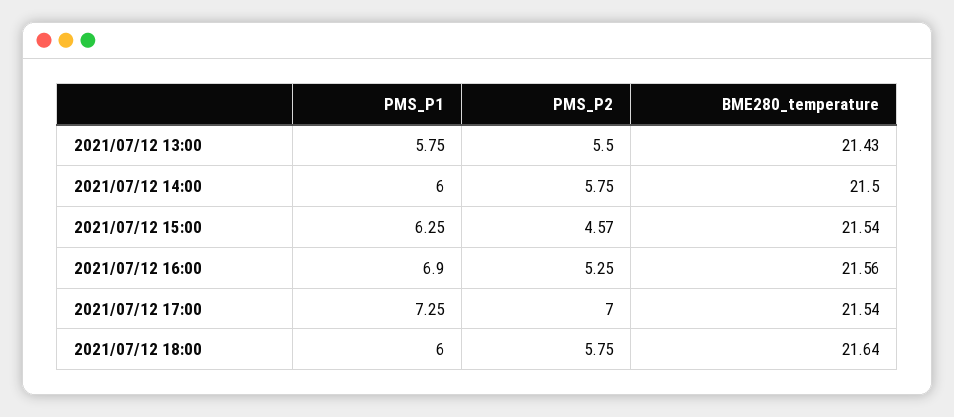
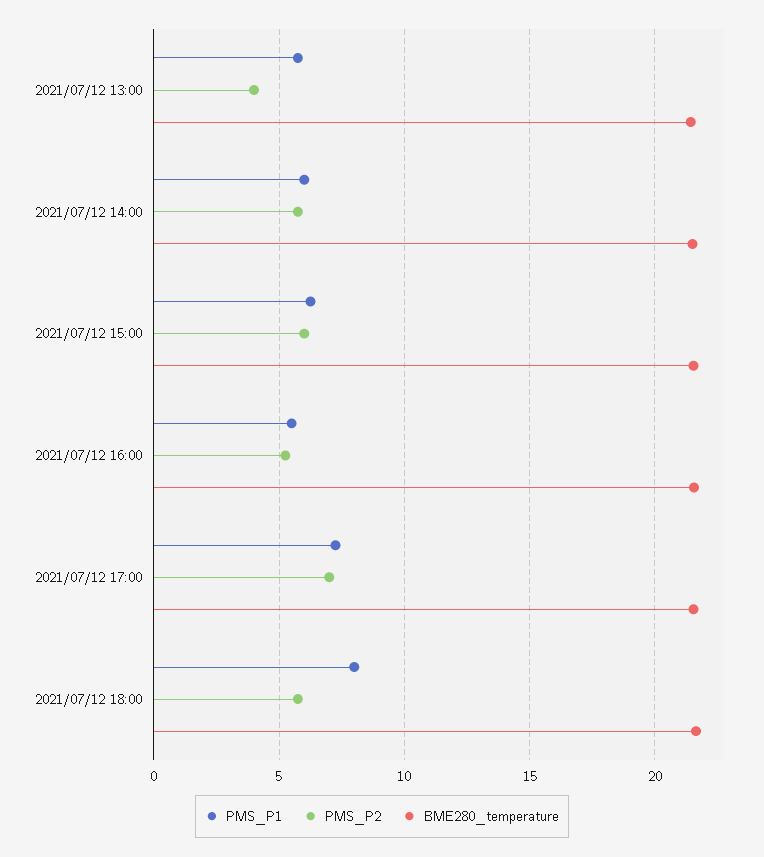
PMS_P2, 2021/07/12 13:00: 5.5 -> 4
PMS_P2, 2021/07/12 15:00: 4.57 -> 6
PMS_P1, 2021/07/12 16:00: 6.9 -> 5.5
PMS_P1, 2021/07/12 18:00: 6 -> 8

